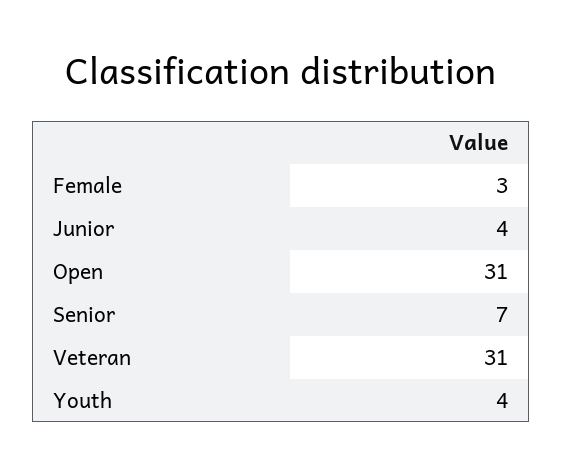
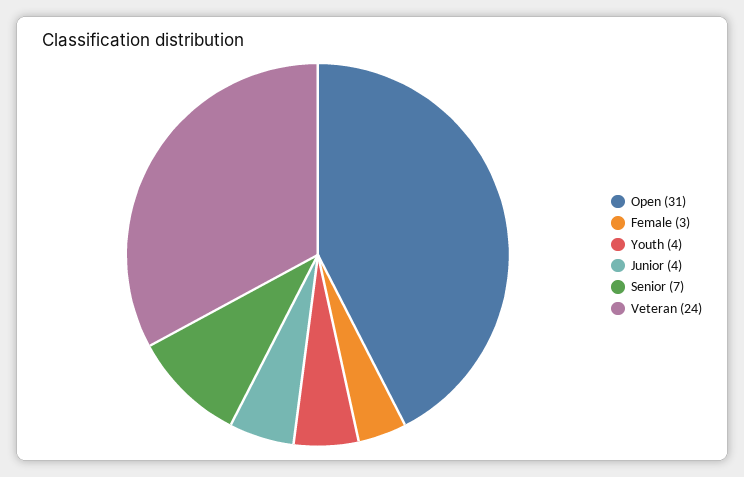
Veteran: 31 -> 24

